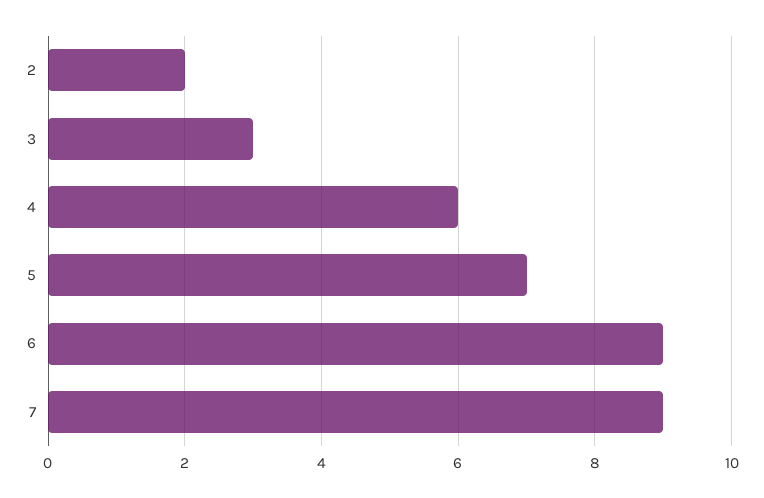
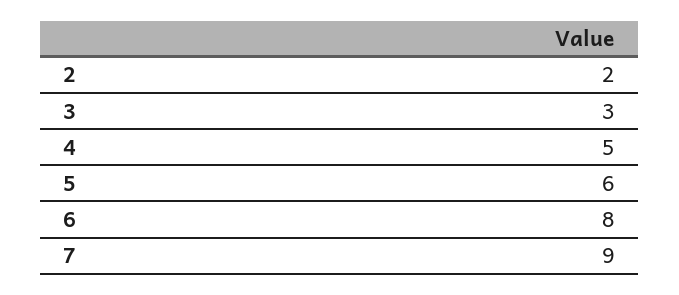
4: 6 -> 5
5: 7 -> 6
6: 9 -> 8

